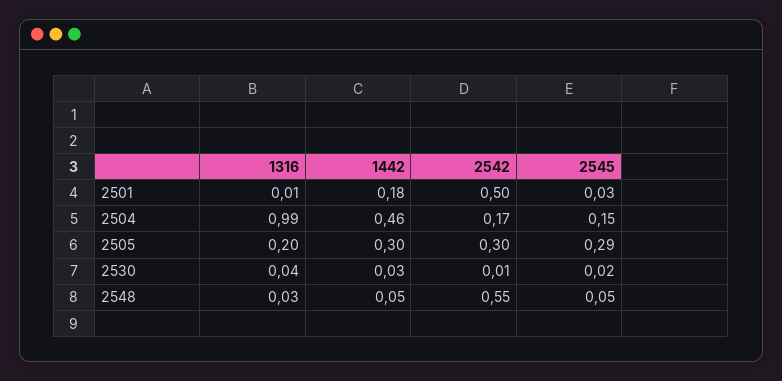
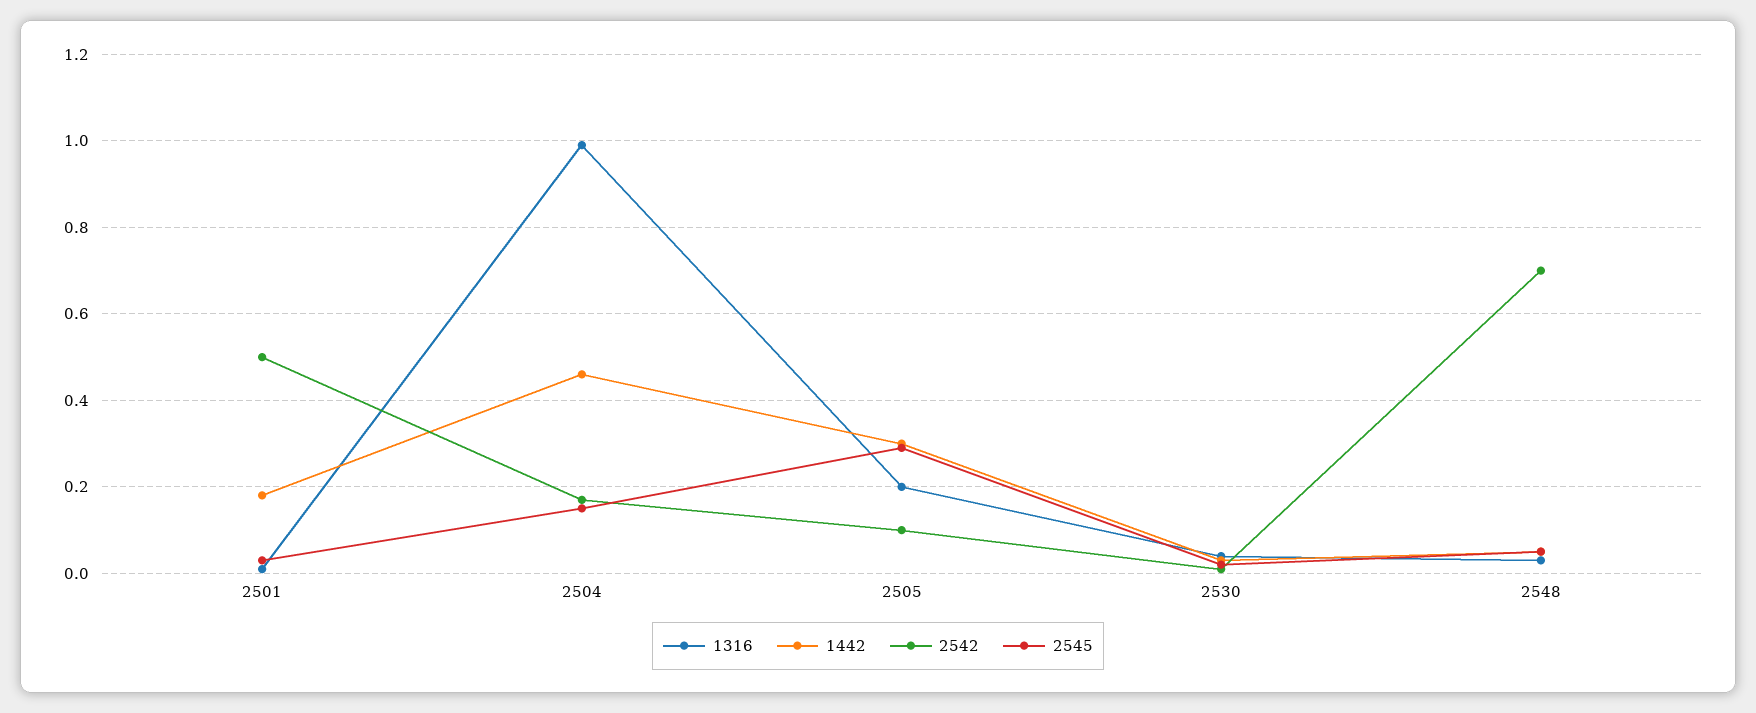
2542, 2505: 0.3 -> 0.1
2542, 2548: 0.55 -> 0.7

